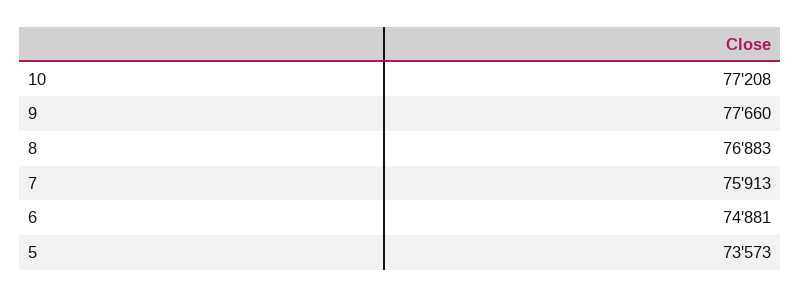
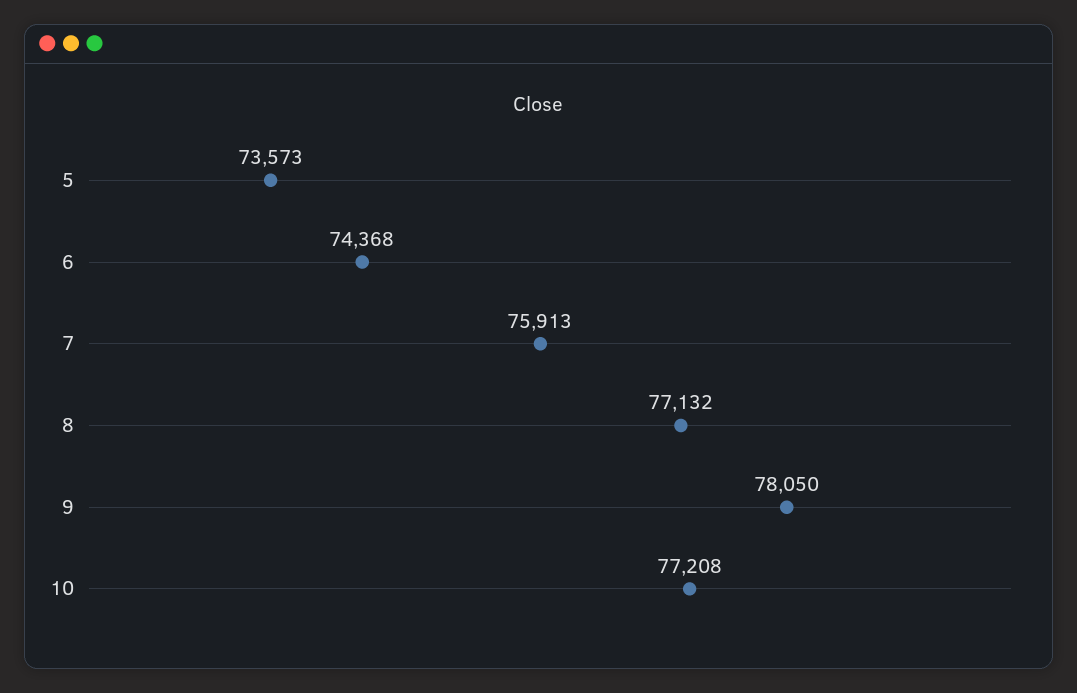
9: 77660 -> 78050
8: 76883 -> 77132
6: 74881 -> 74368

